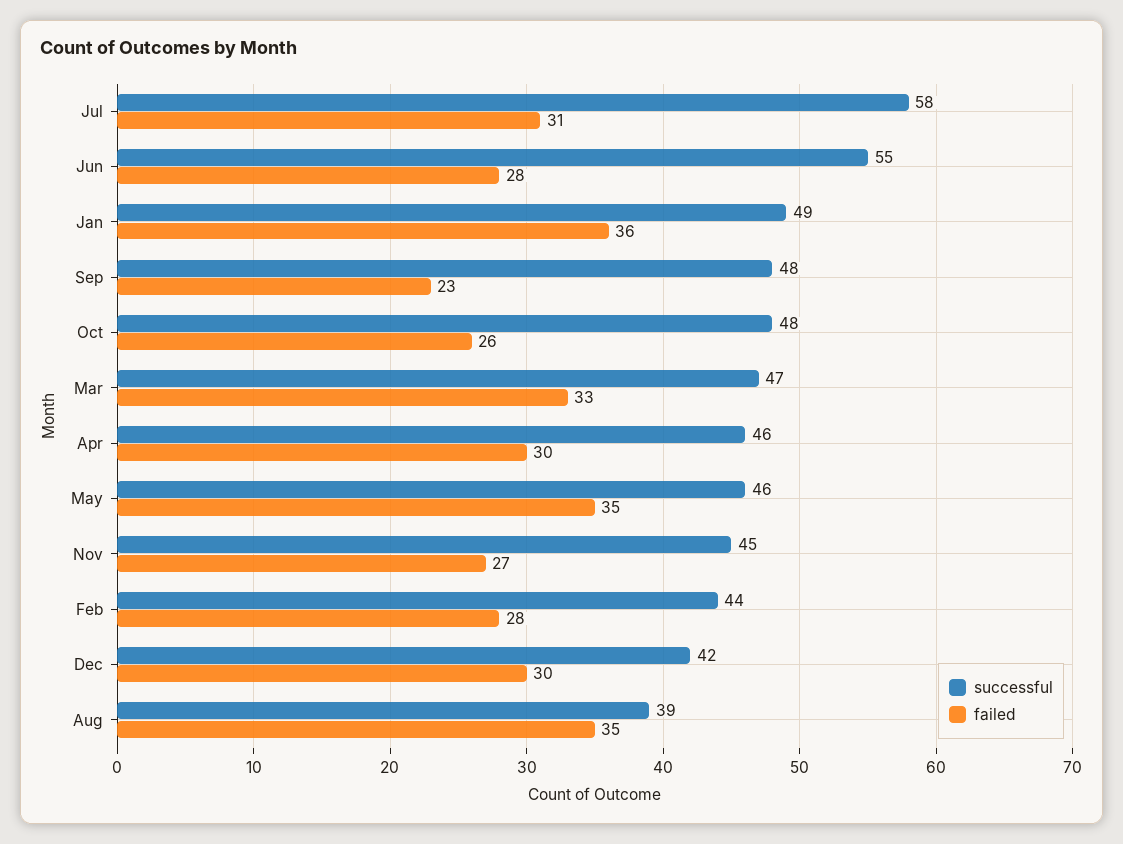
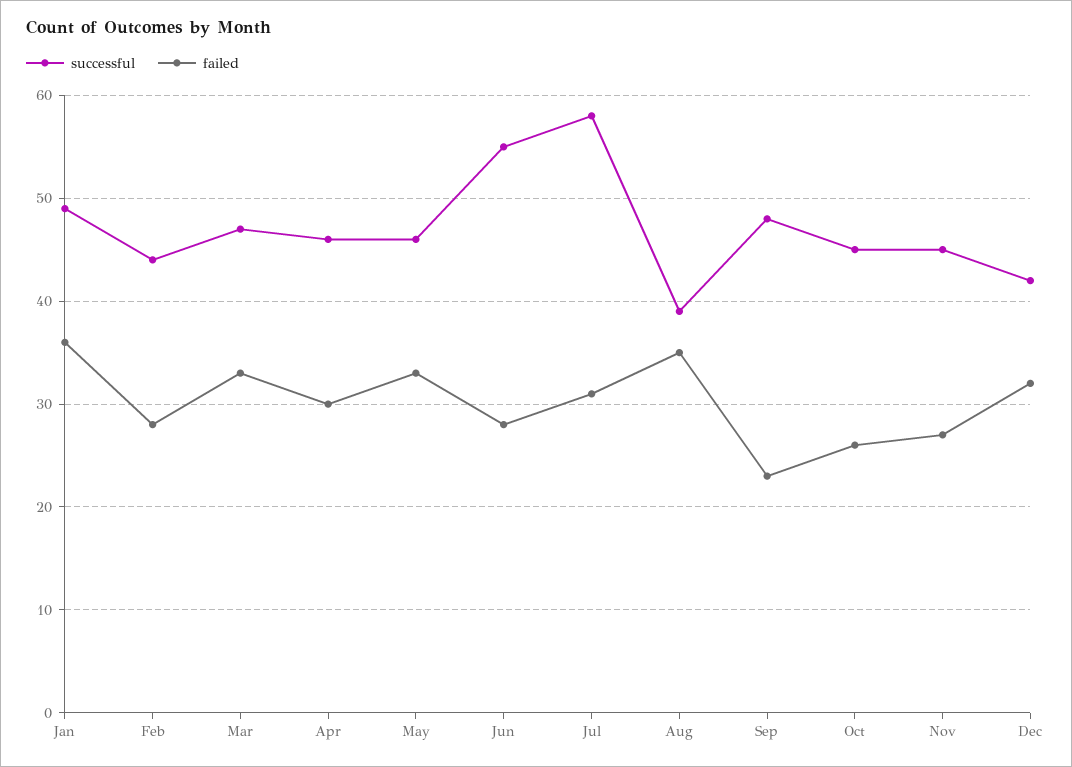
successful, Oct: 48 -> 45
failed, May: 35 -> 33
failed, Dec: 30 -> 32

